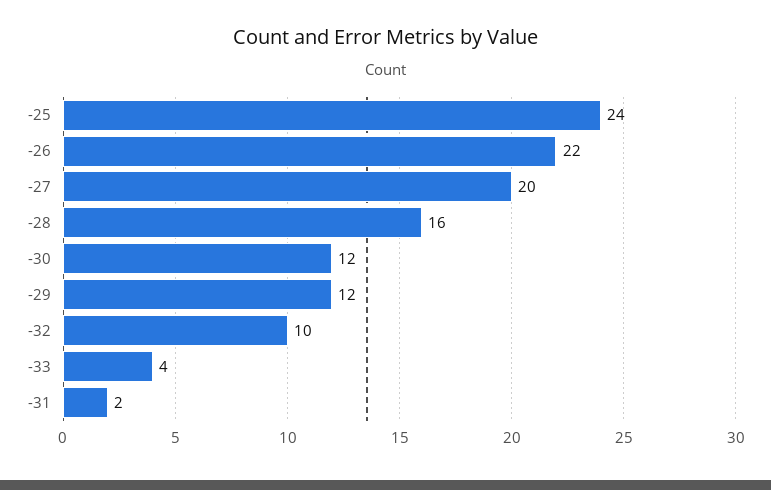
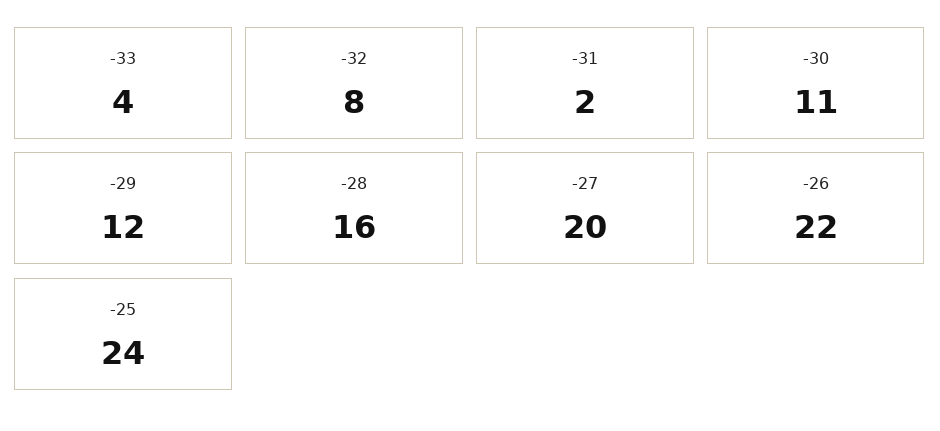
-30: 12 -> 11
-32: 10 -> 8

